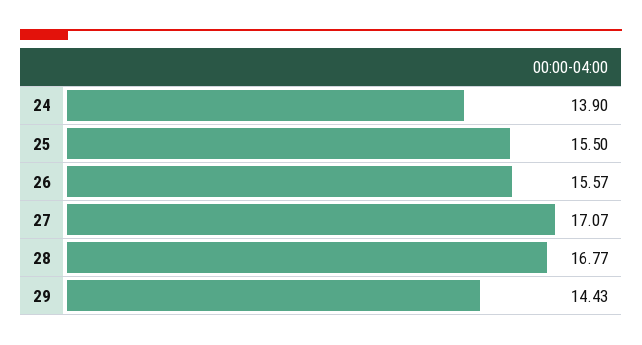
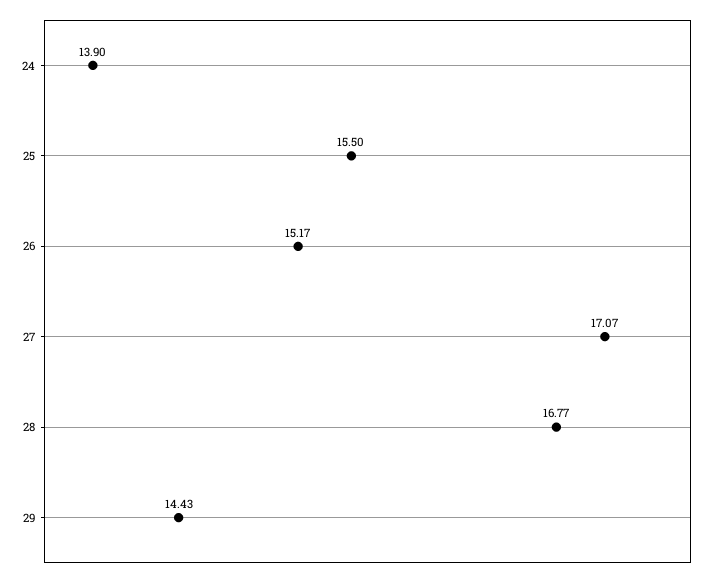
26: 15.57 -> 15.17

